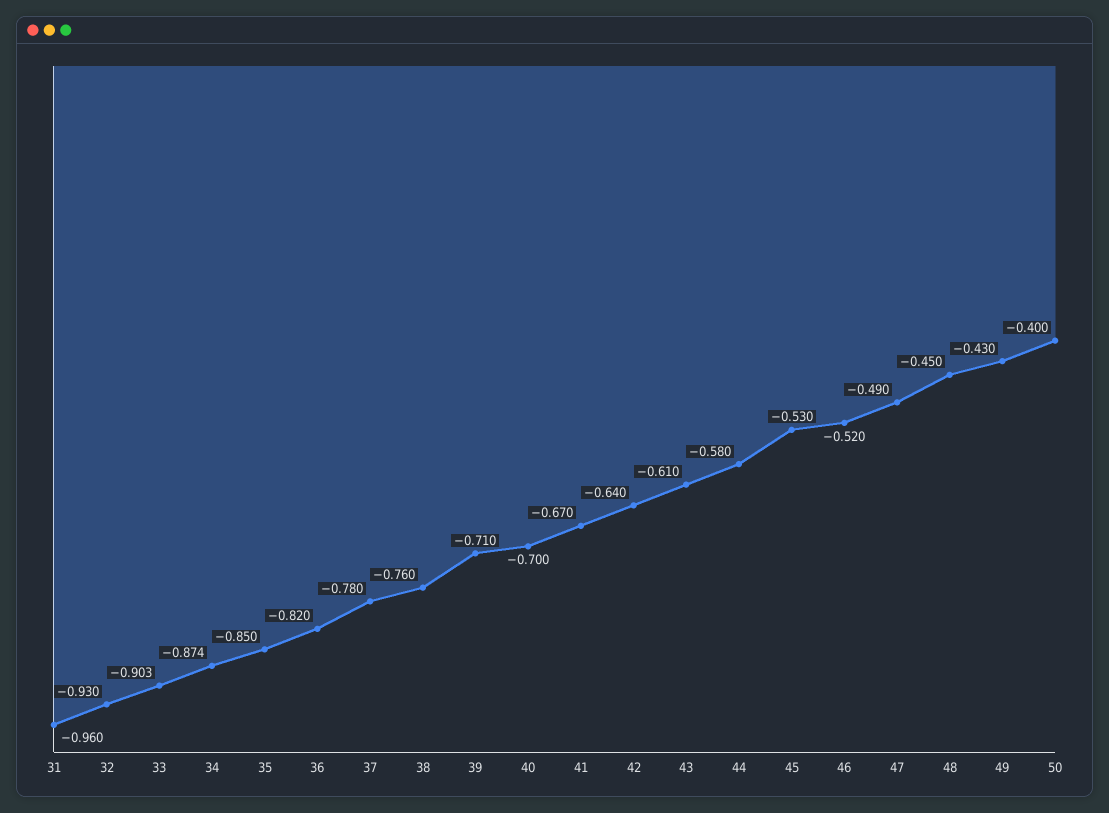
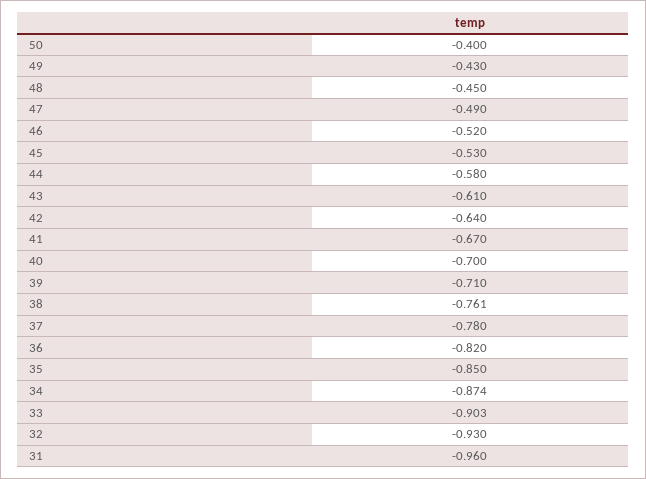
38: -0.76 -> -0.761

